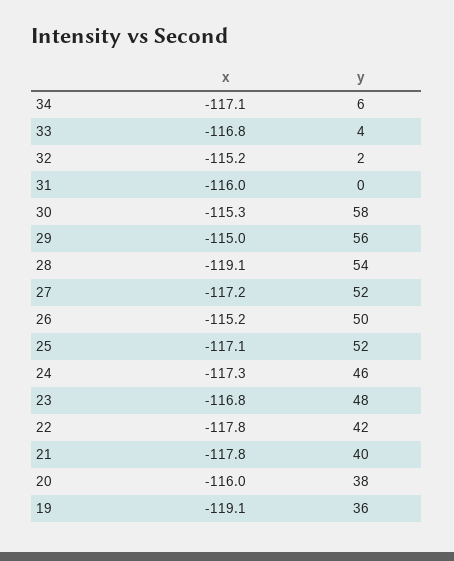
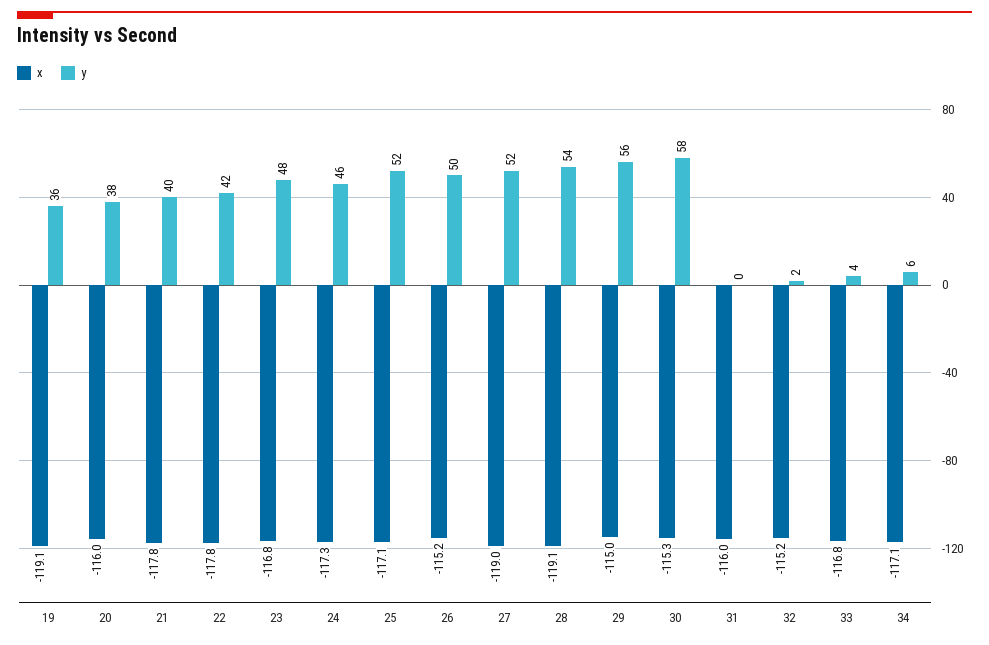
x, 27: -117.2 -> -119

